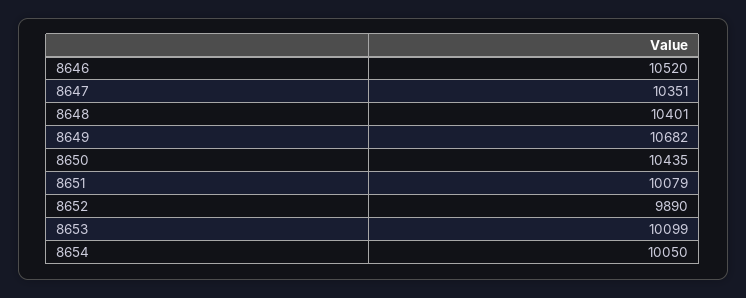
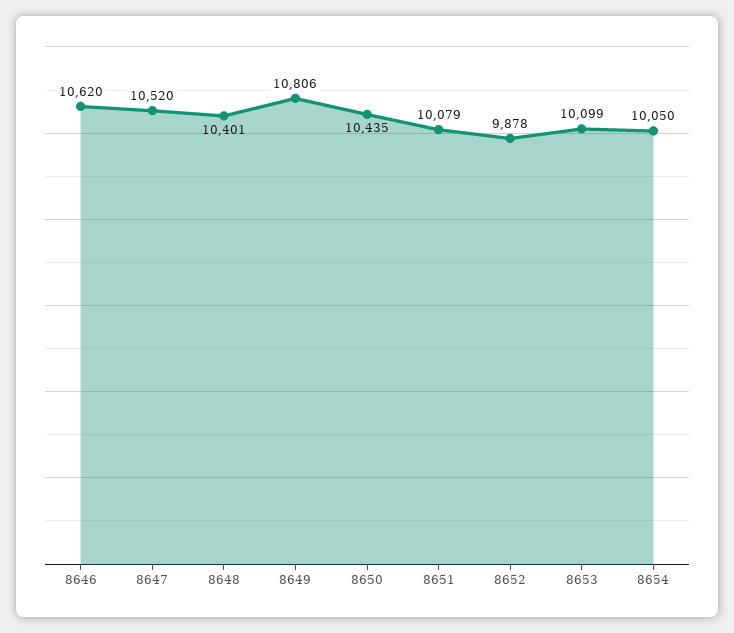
8646: 10520 -> 10620
8647: 10351 -> 10520
8649: 10682 -> 10806
8652: 9890 -> 9878

